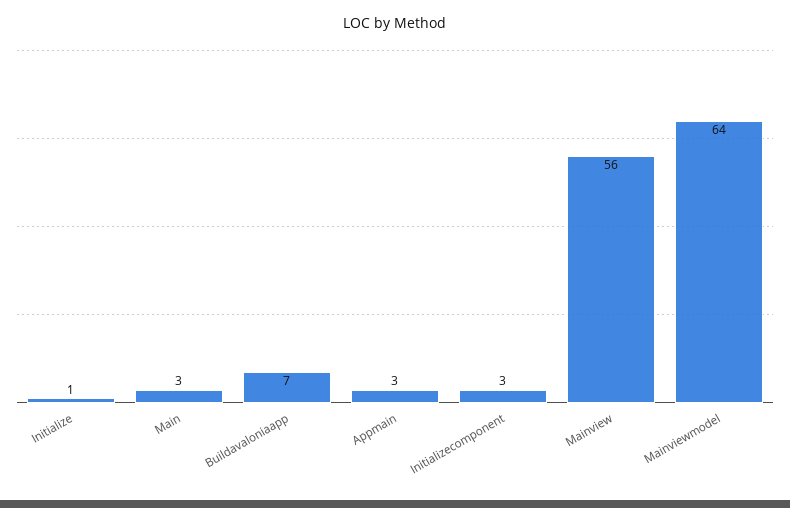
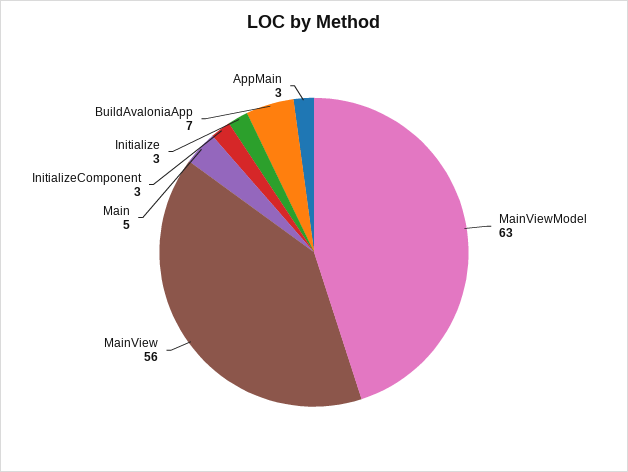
Initialize: 1 -> 3
Main: 3 -> 5
Mainviewmodel: 64 -> 63

